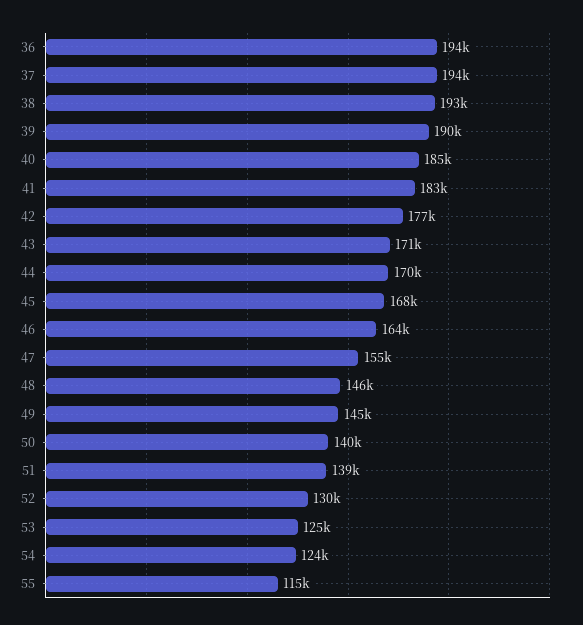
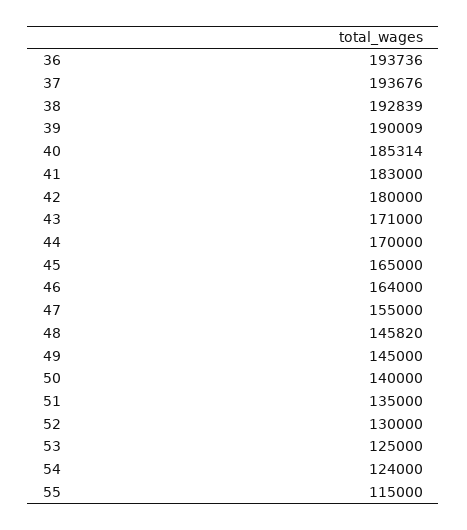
42: 177000 -> 180000
45: 168000 -> 165000
51: 139000 -> 135000

